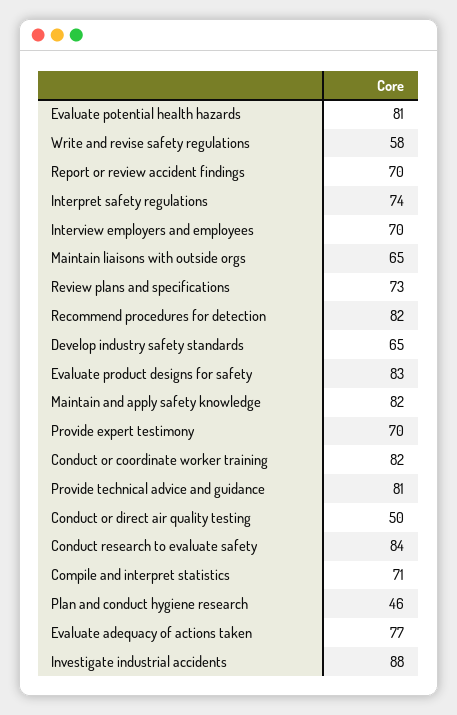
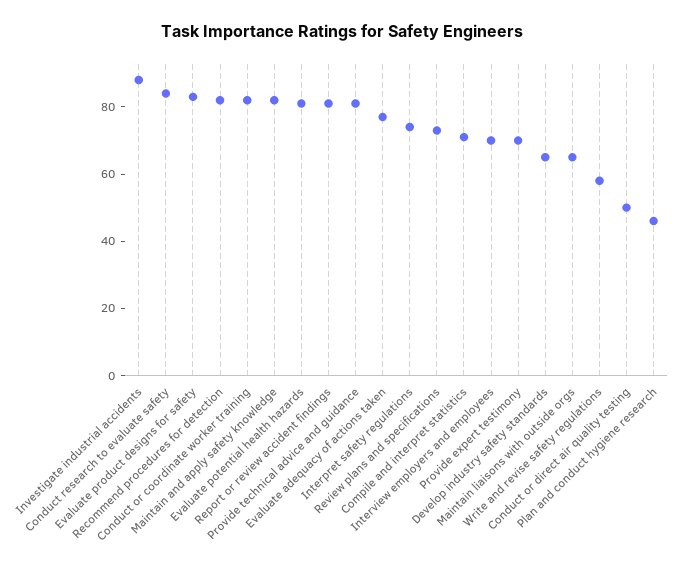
Report or review accident findings: 70 -> 80

